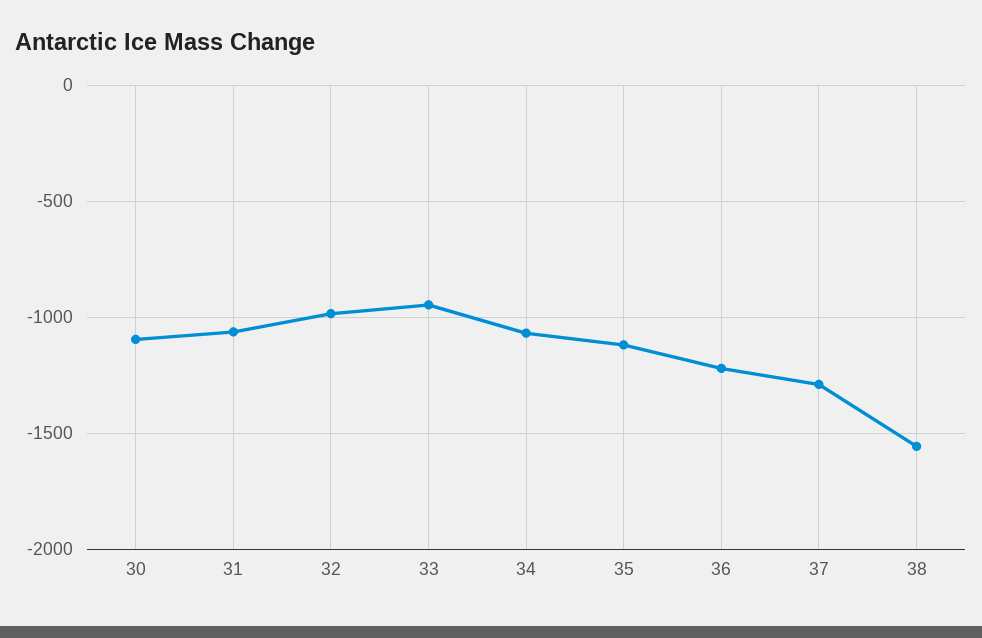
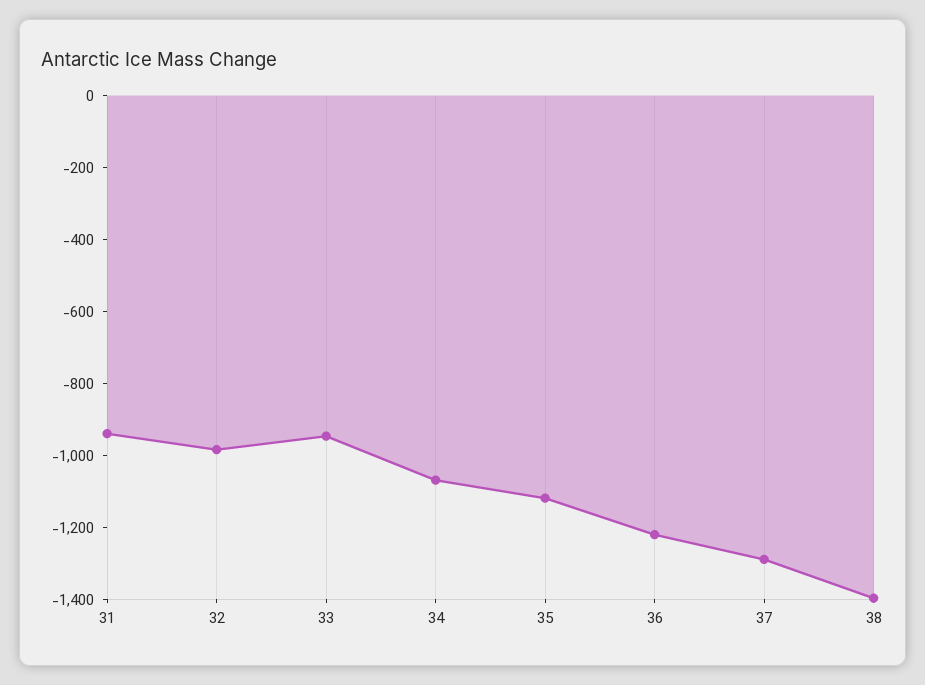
30: -1100 -> none
31: -1050 -> -950
38: -1550 -> -1400

